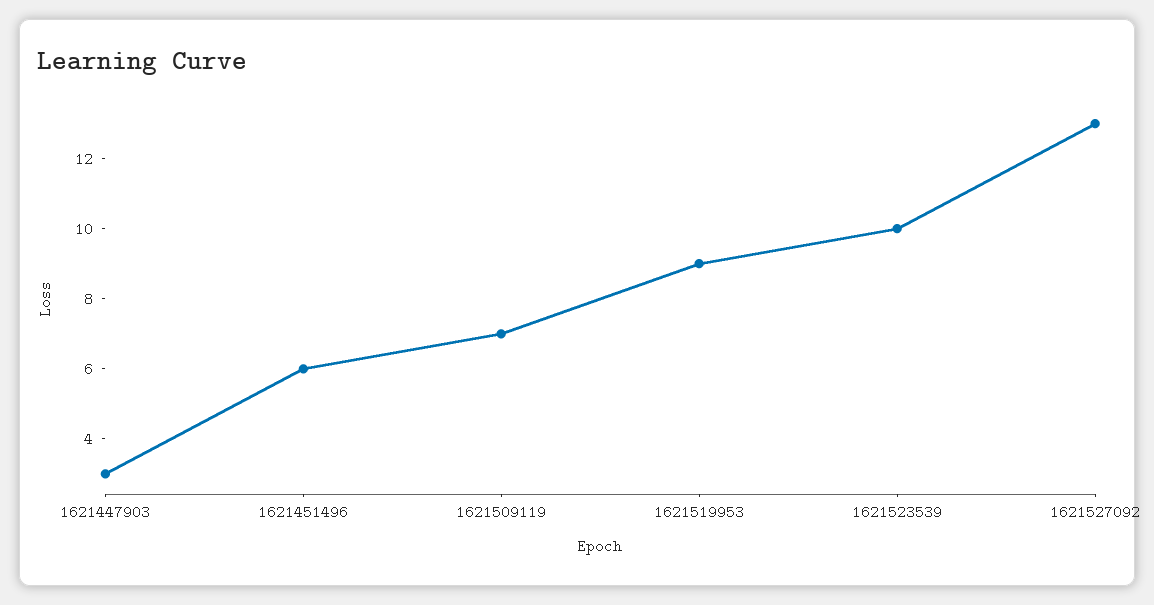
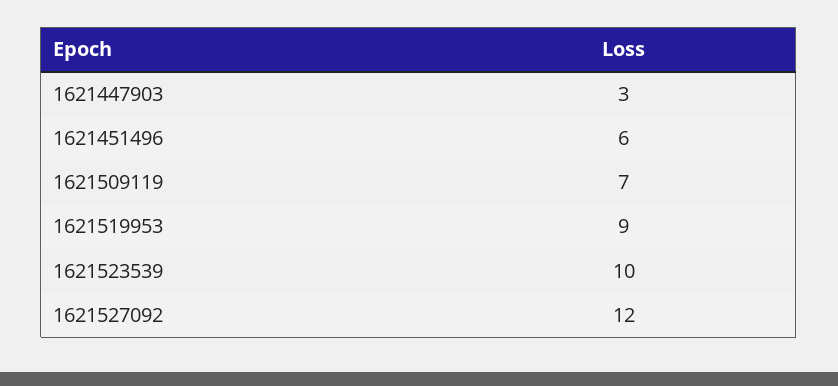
1621527092: 13 -> 12

